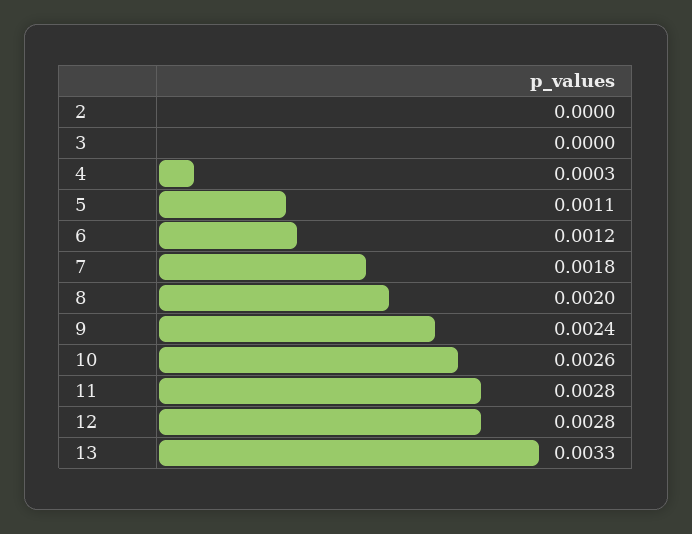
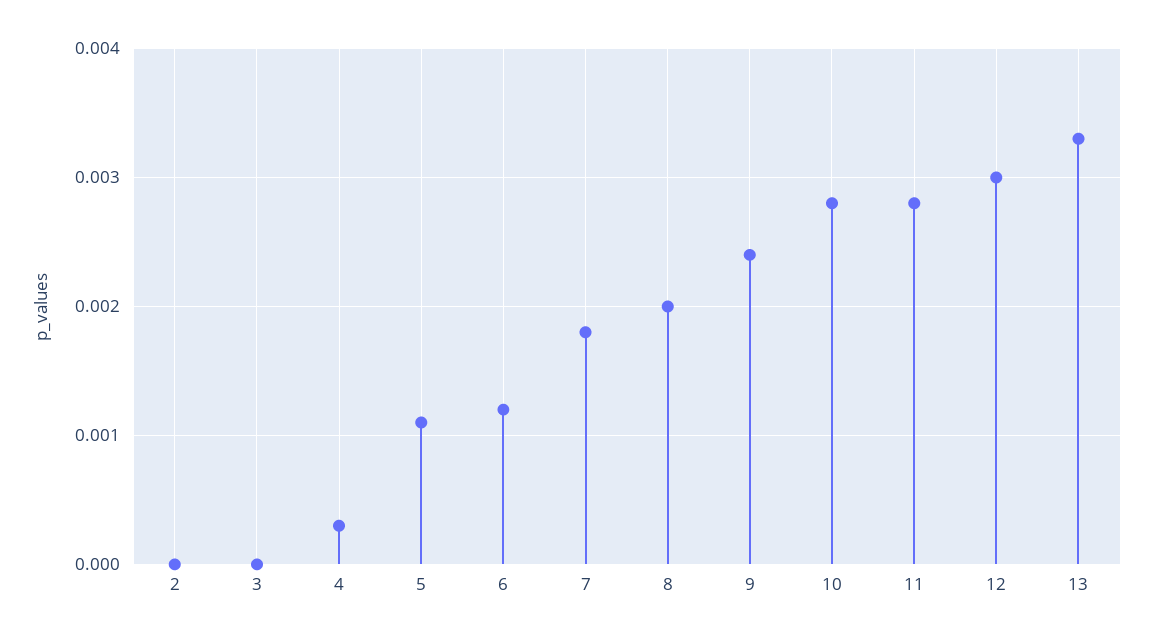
10: 0.0026 -> 0.0028
12: 0.0028 -> 0.003

